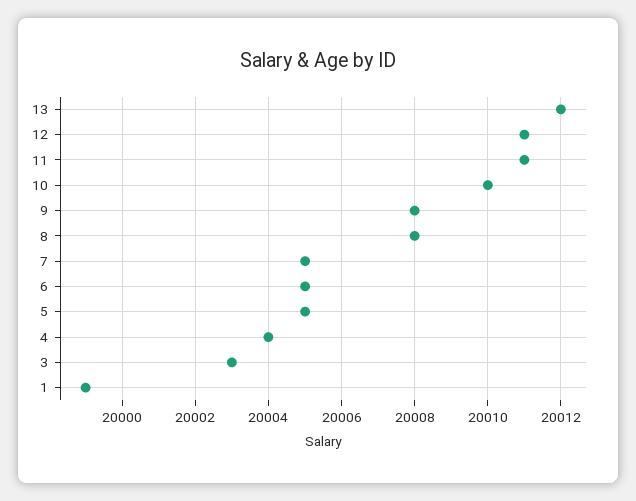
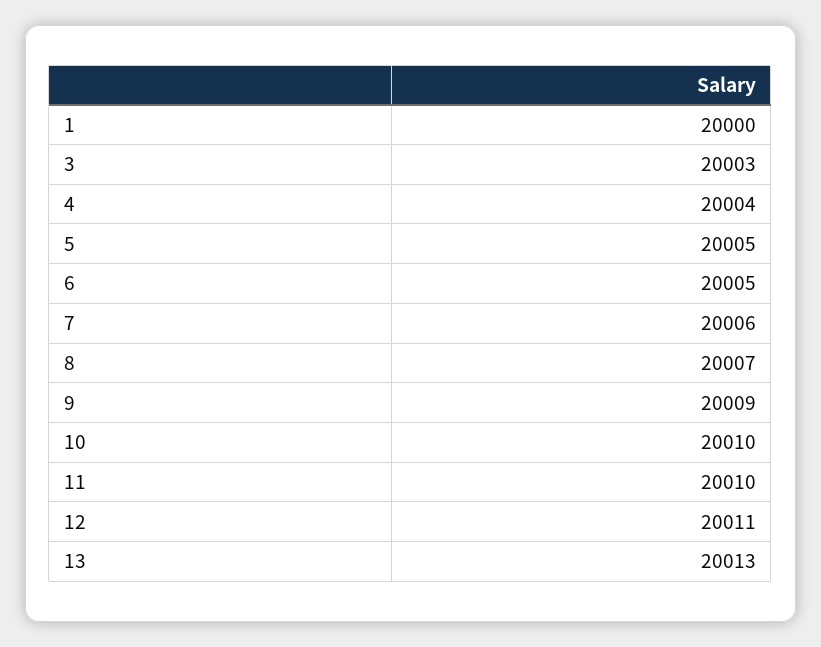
13: 20012 -> 20013
11: 20011 -> 20010
9: 20008 -> 20009
8: 20008 -> 20007
7: 20005 -> 20006
1: 19999 -> 20000

